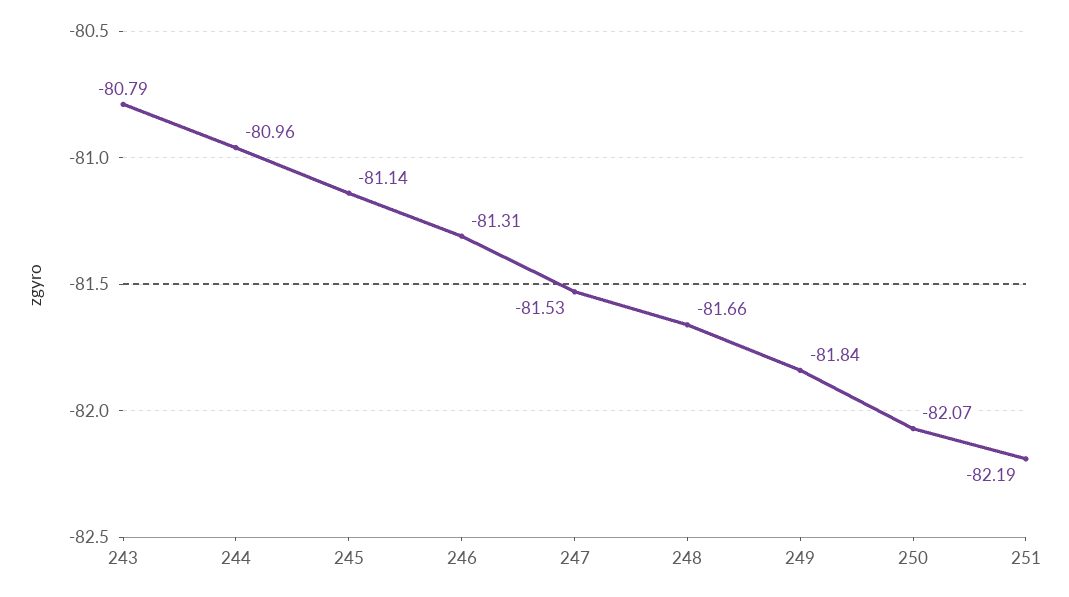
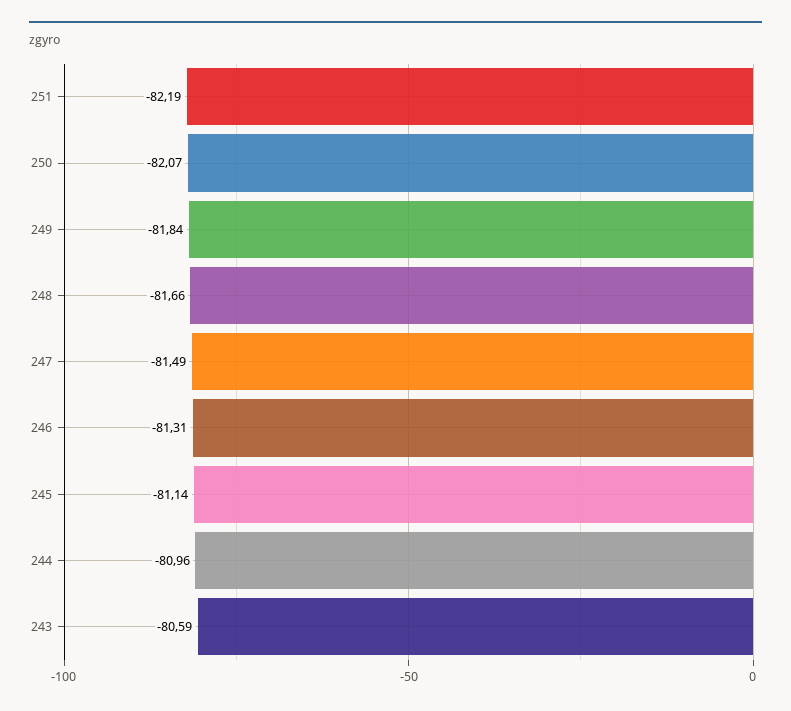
243: -80.79 -> -80.59
247: -81.53 -> -81.49

